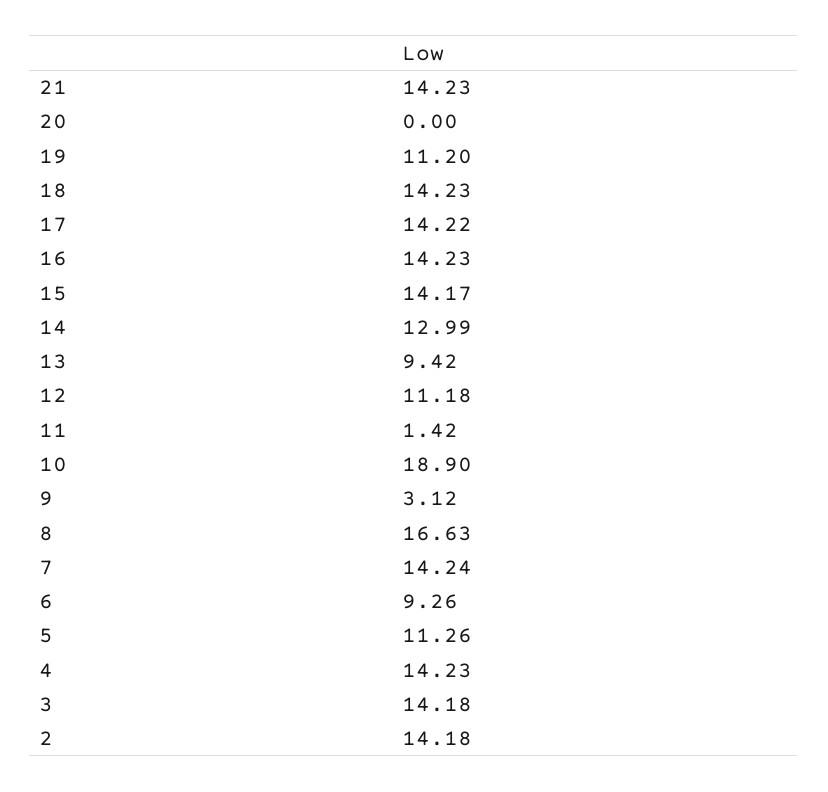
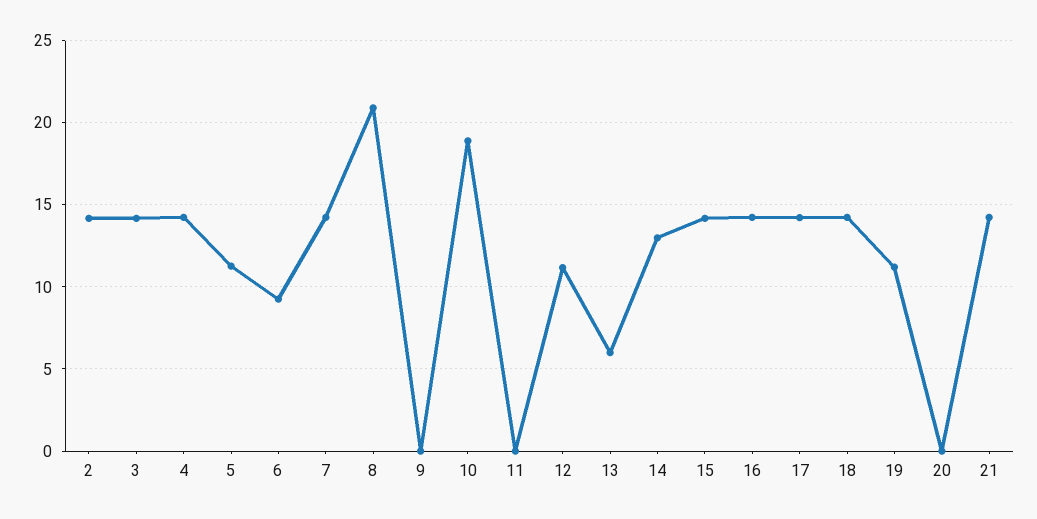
13: 9.42 -> 6
11: 1.42 -> 0
9: 3.12 -> 0
8: 16.63 -> 21

